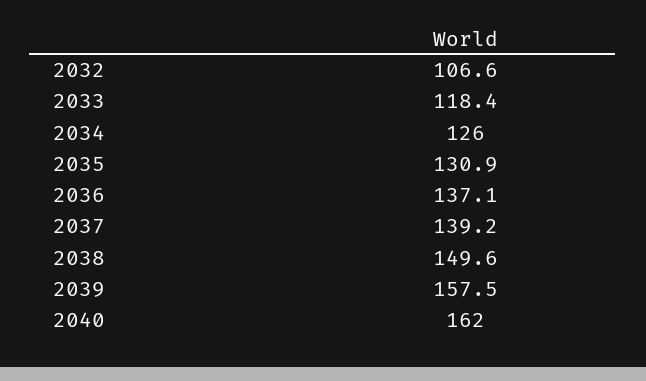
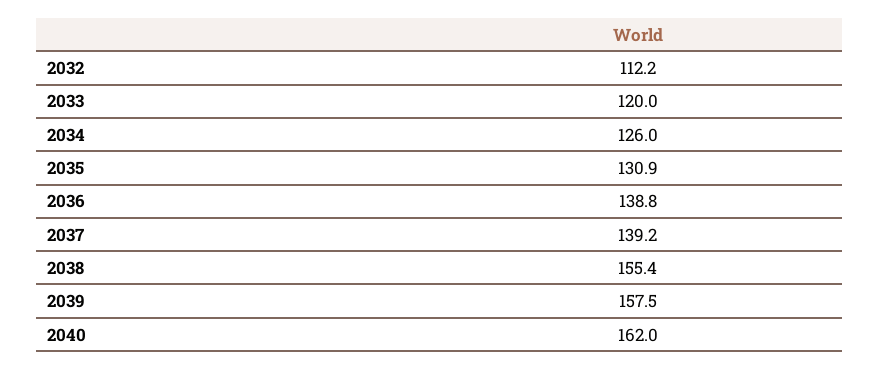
2032: 106.6 -> 112.2
2033: 118.4 -> 120
2036: 137.1 -> 138.8
2038: 149.6 -> 155.4

